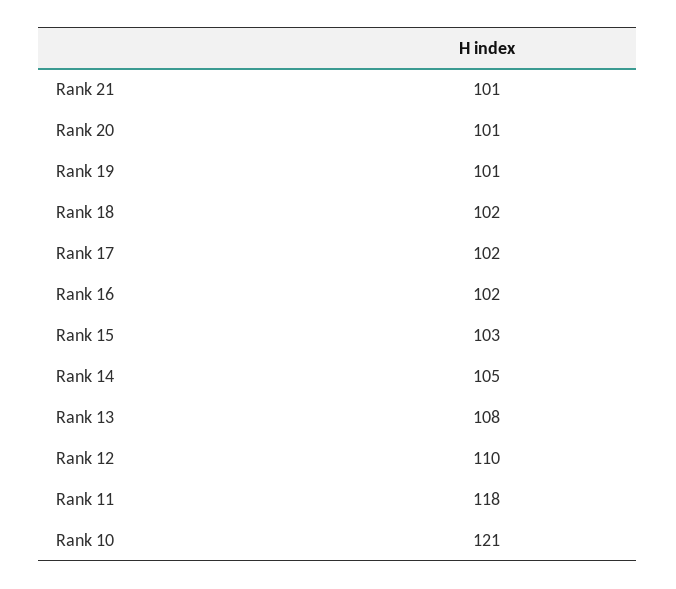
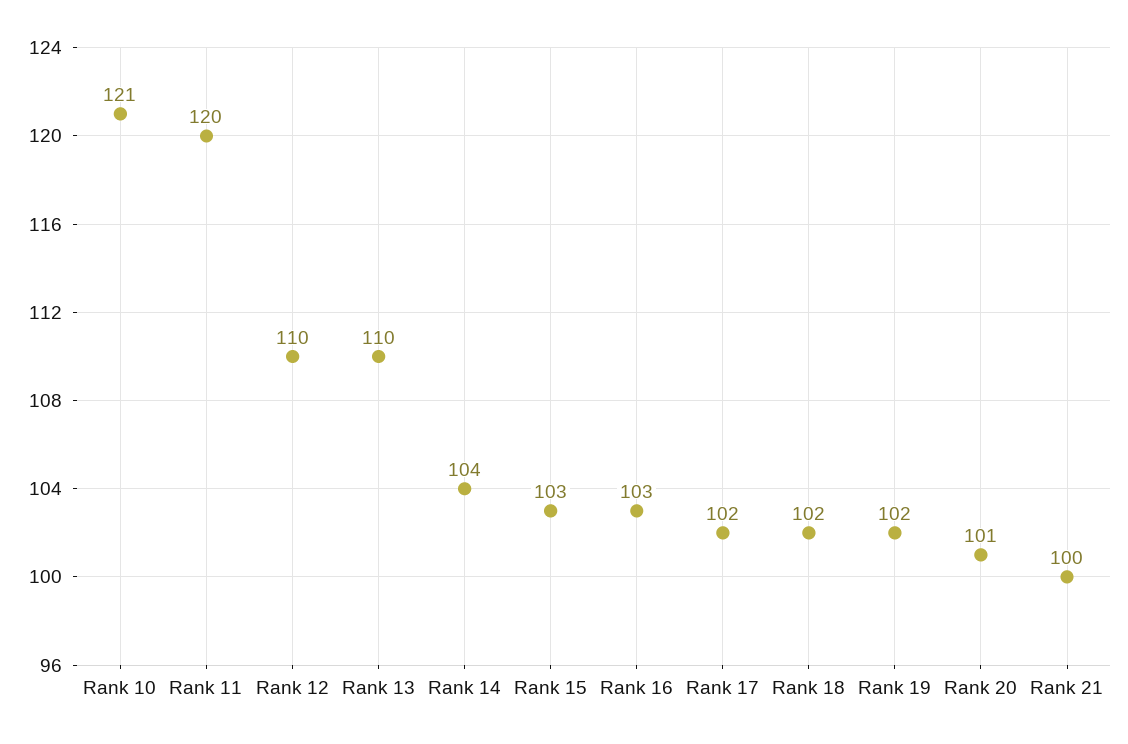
Rank 21: 101 -> 100
Rank 19: 101 -> 102
Rank 16: 102 -> 103
Rank 14: 105 -> 104
Rank 13: 108 -> 110
Rank 11: 118 -> 120

